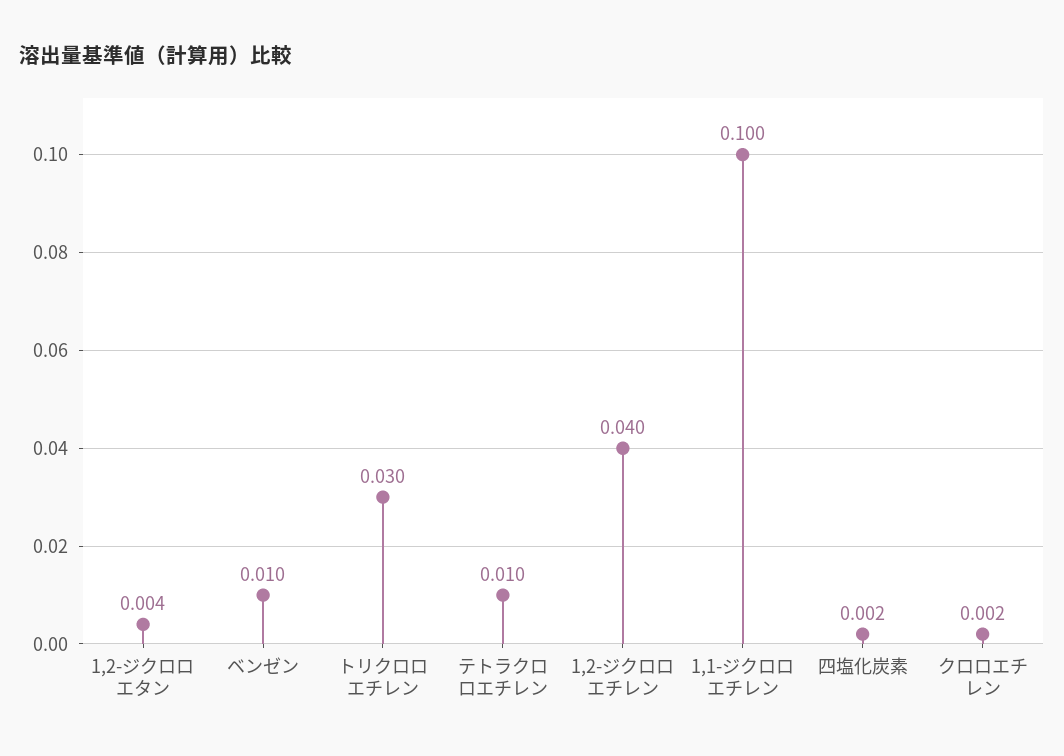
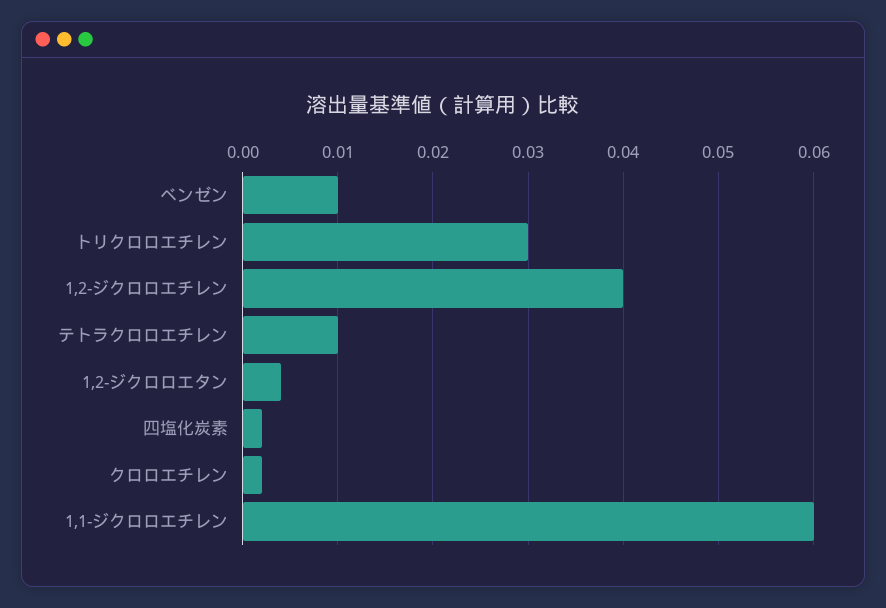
1,1-ジクロロエチレン: 0.1 -> 0.06

